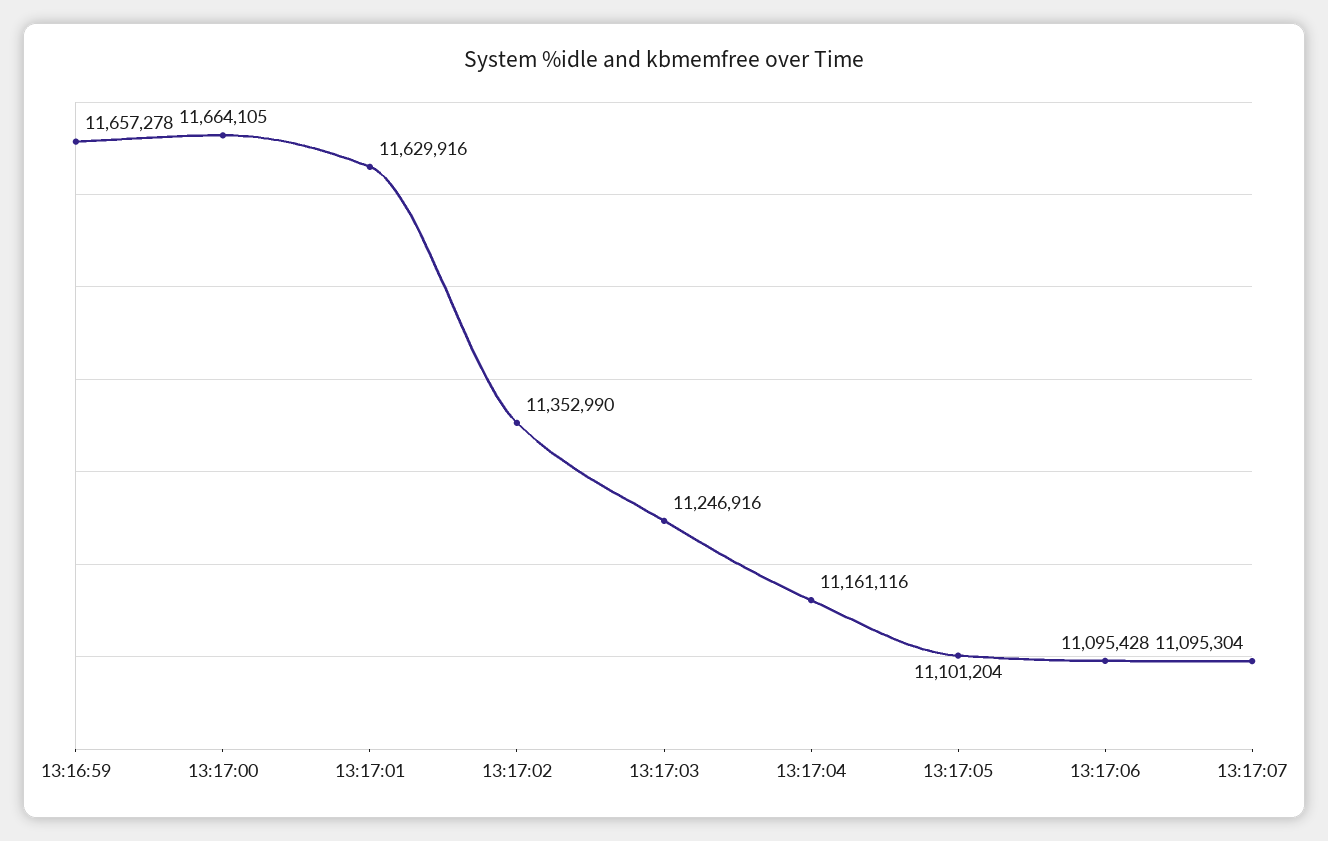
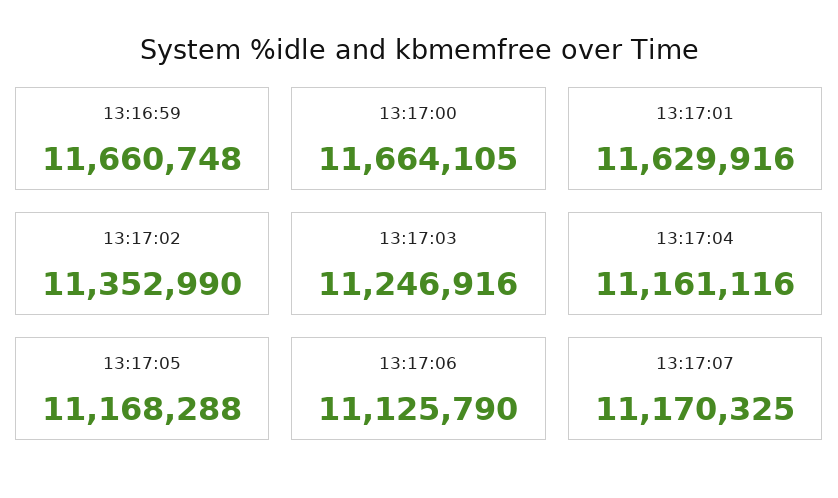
13:16:59: 11657278 -> 11660748
13:17:05: 11101204 -> 11168288
13:17:06: 11095428 -> 11125790
13:17:07: 11095304 -> 11170325

